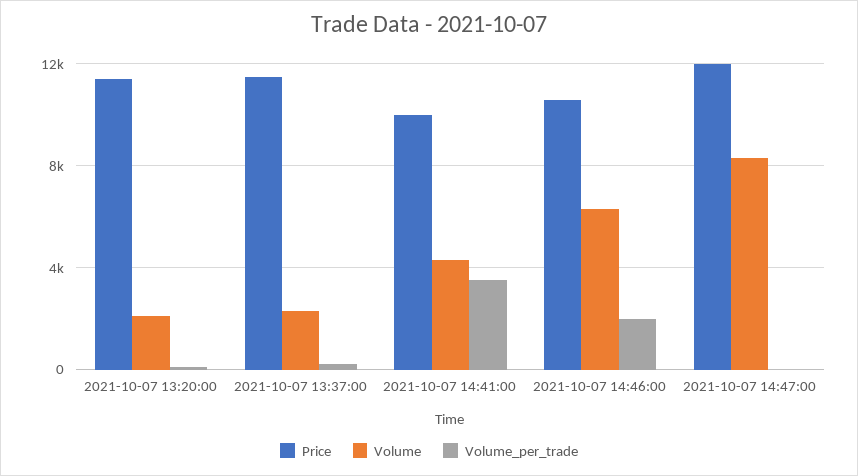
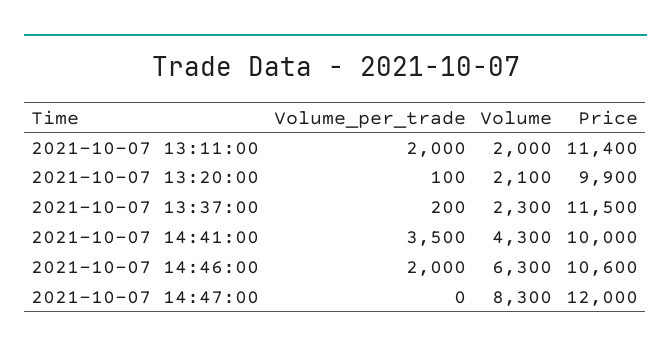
Price, 2021-10-07 13:20:00: 11500 -> 9900
Volume_per_trade, 2021-10-07 13:11:00: none -> 2000
Volume, 2021-10-07 13:11:00: none -> 2000
Price, 2021-10-07 13:11:00: none -> 11400

